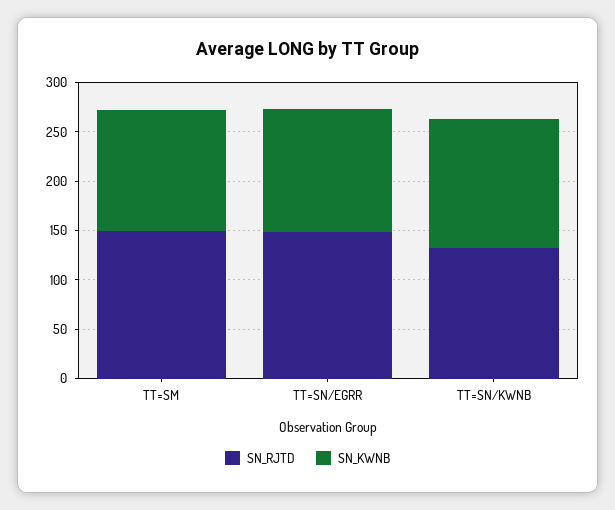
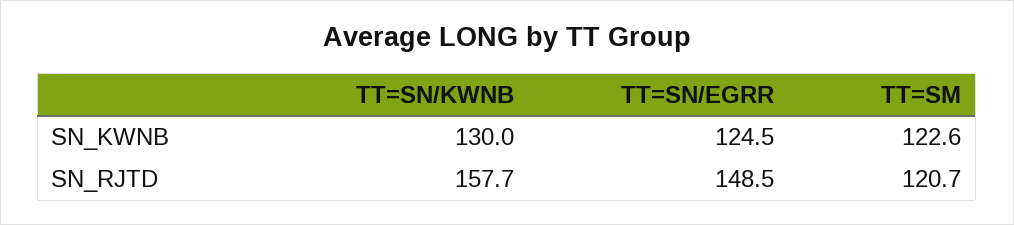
SN_RJTD, TT=SM: 150 -> 120.7
SN_RJTD, TT=SN/KWNB: 130 -> 157.7

